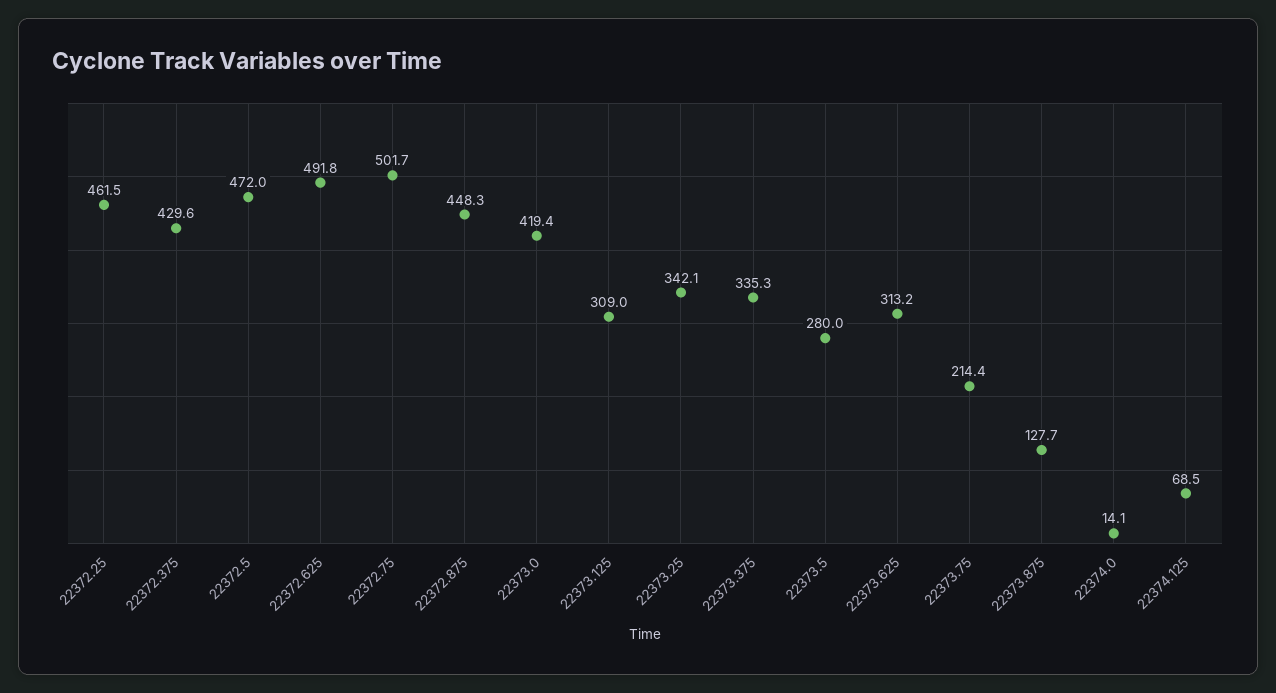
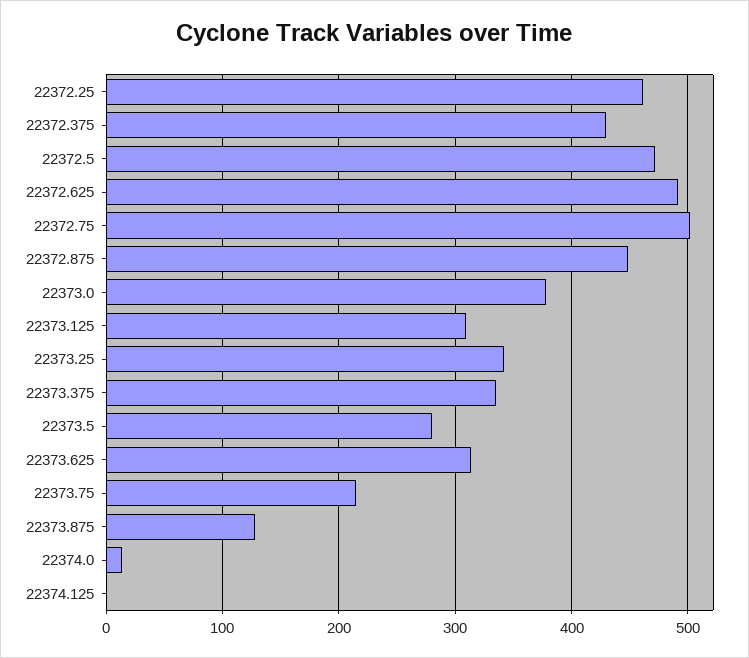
22373.0: 419.4 -> 380
22374.125: 68.5 -> 0

